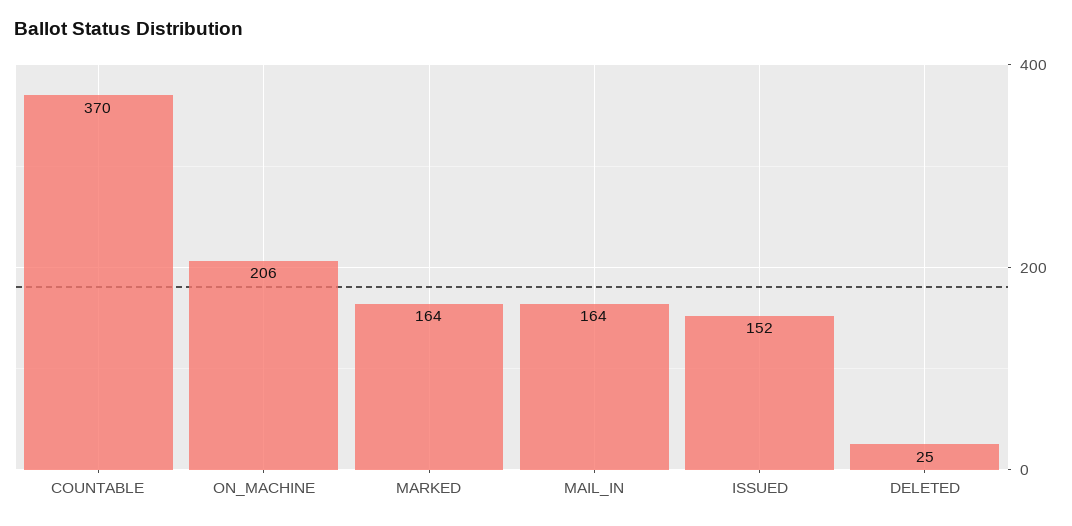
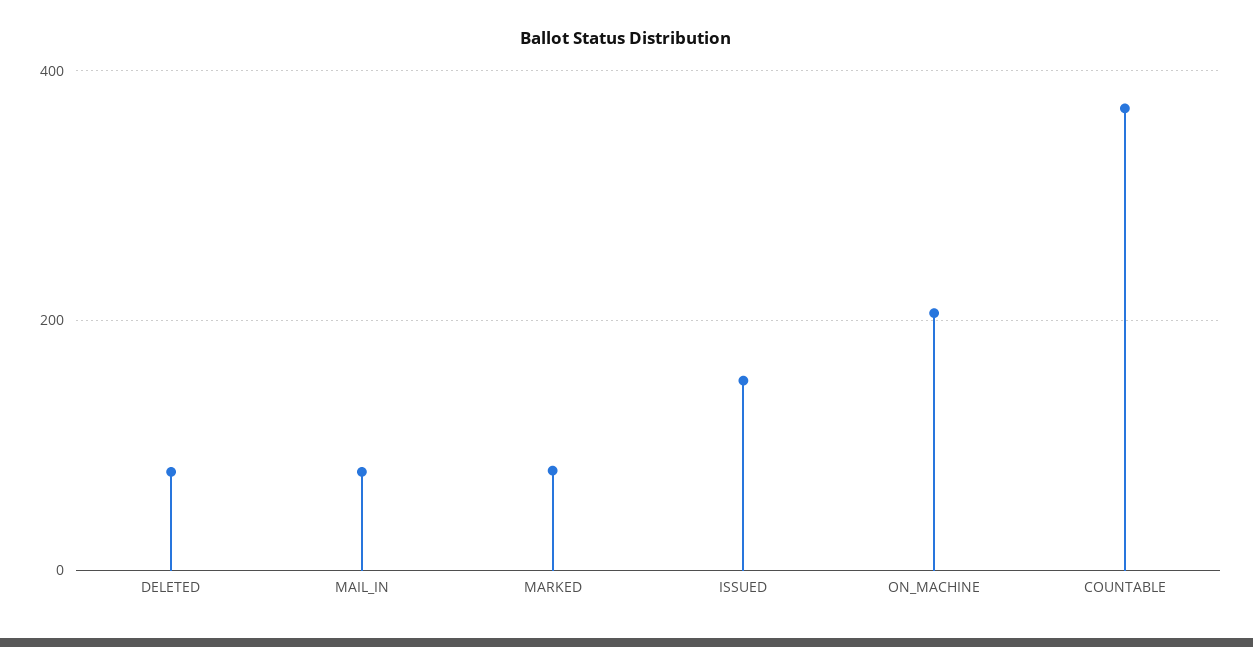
MARKED: 164 -> 80
MAIL_IN: 164 -> 80
DELETED: 25 -> 80

